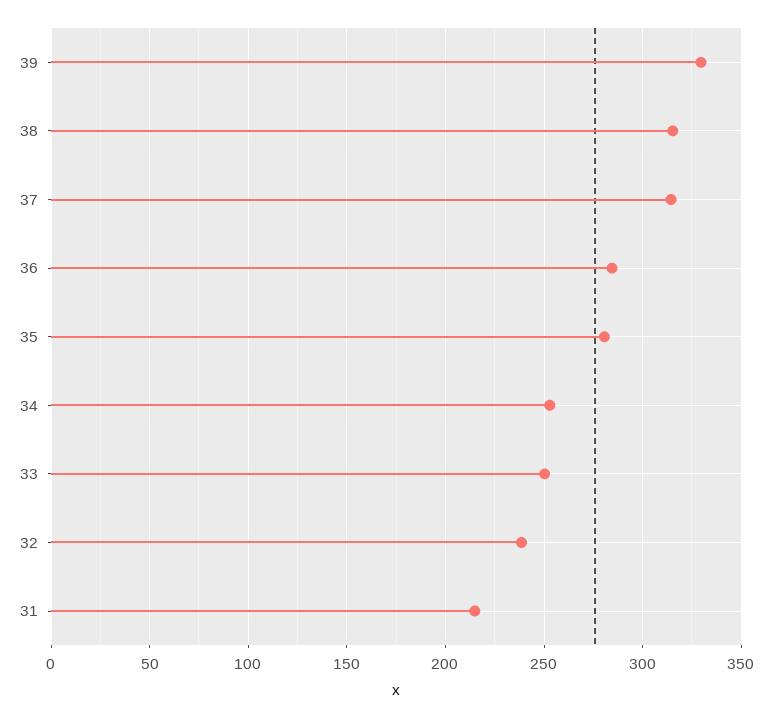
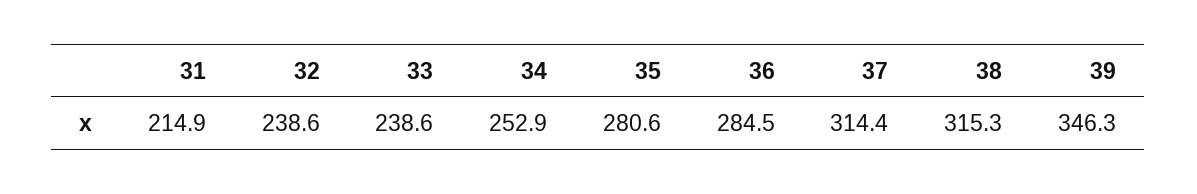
39: 330 -> 346.3
33: 250 -> 238.6

